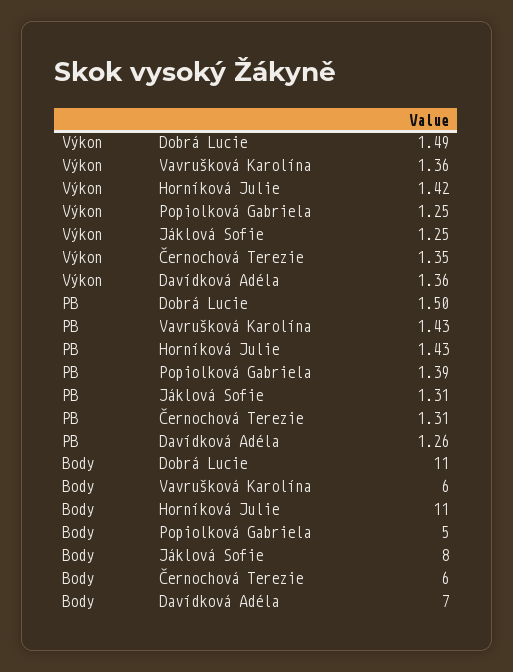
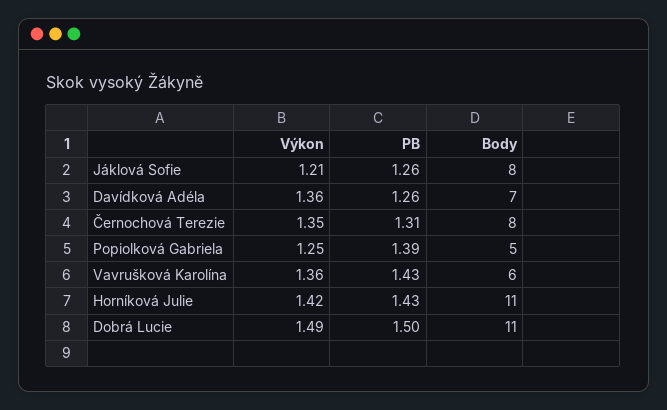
Výkon, Jáklová Sofie: 1.25 -> 1.21
PB, Jáklová Sofie: 1.31 -> 1.26
Body, Černochová Terezie: 6 -> 8

